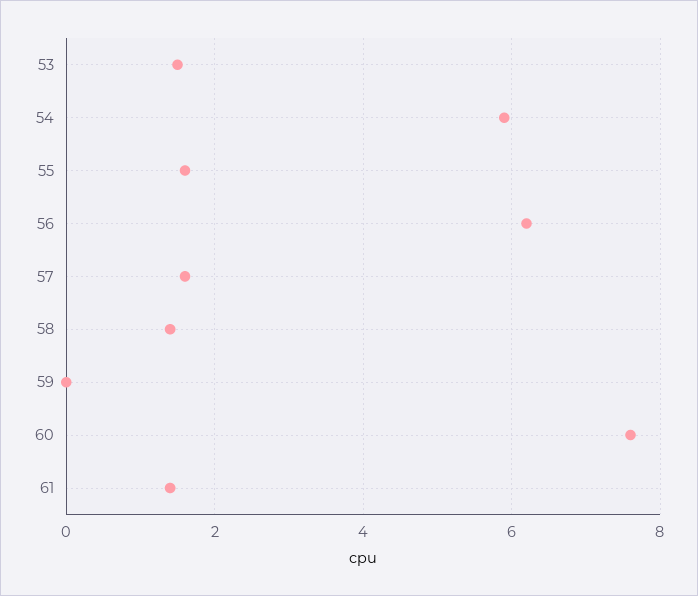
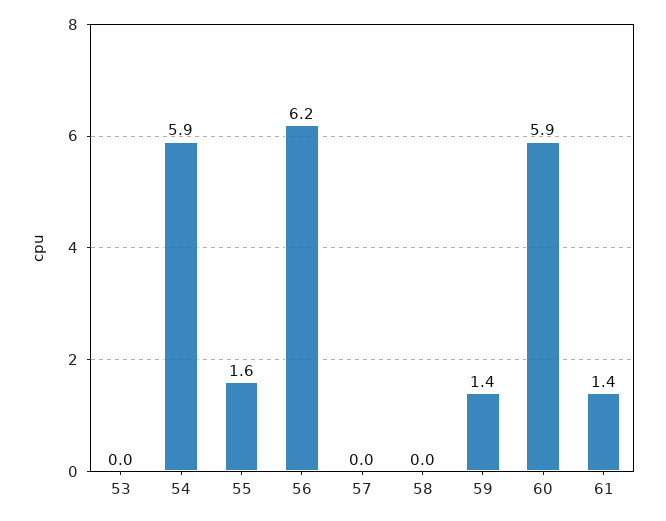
53: 1.5 -> 0
57: 1.5 -> 0
58: 1.5 -> 0
59: 0 -> 1.4
60: 7.5 -> 5.9

